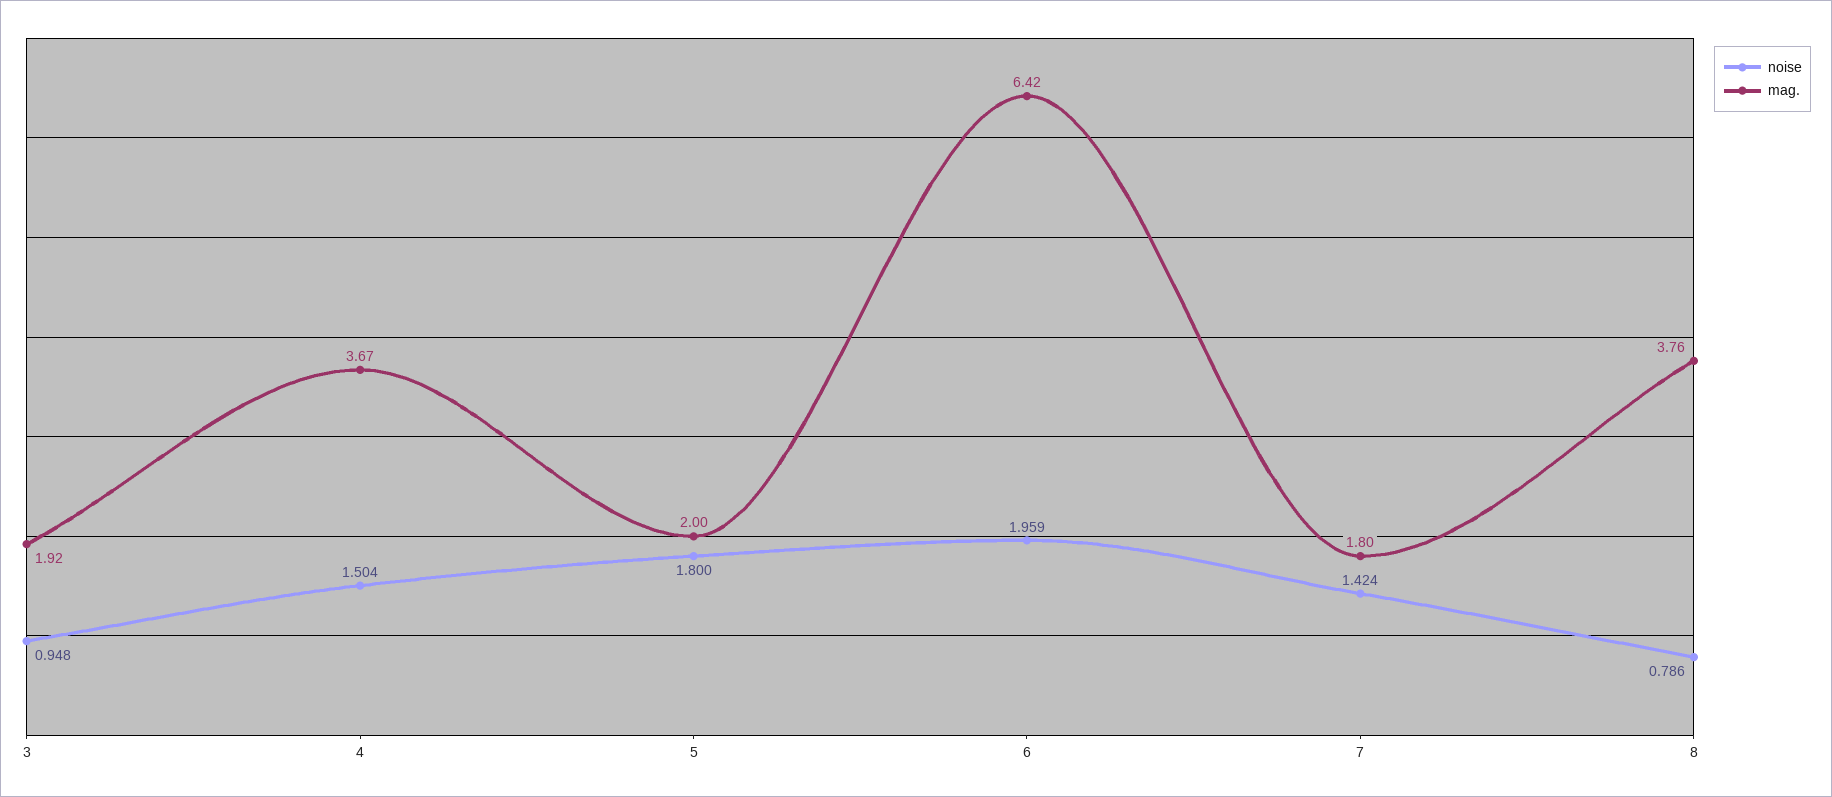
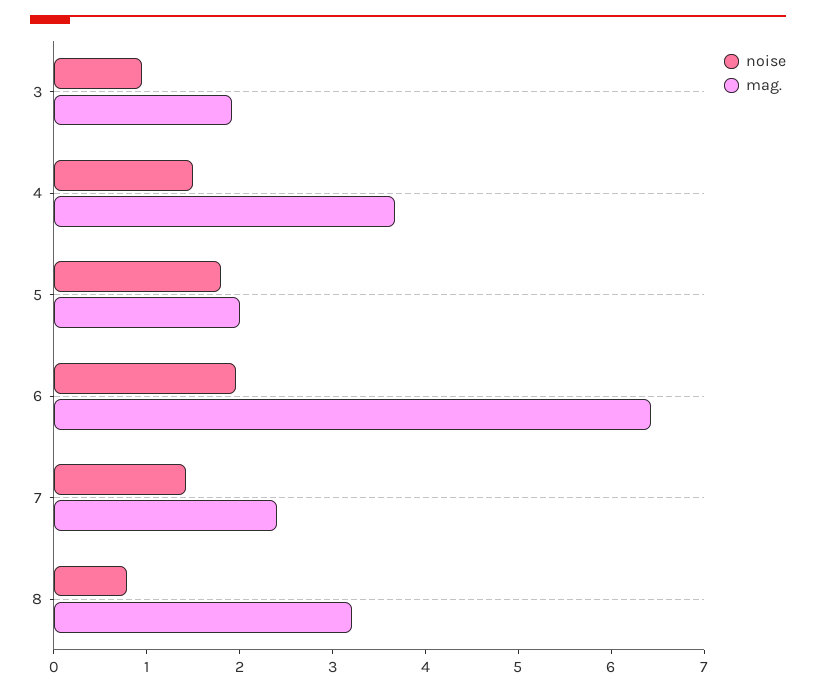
mag., 7: 1.8 -> 2.4
mag., 8: 3.76 -> 3.2

